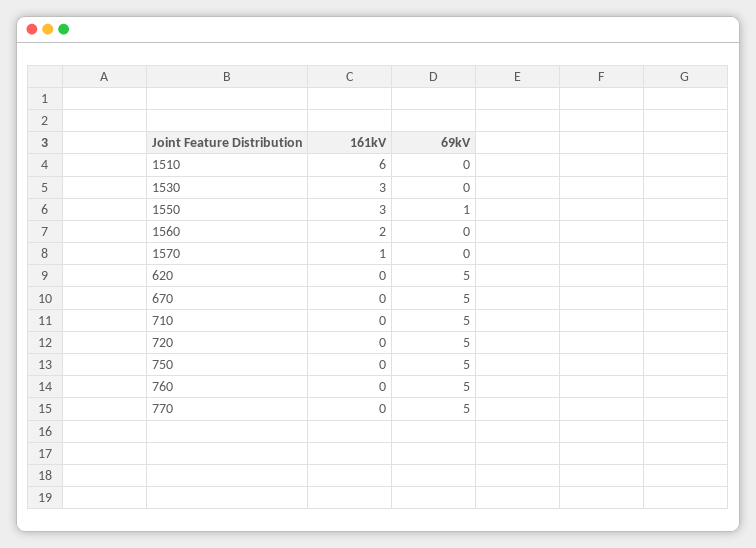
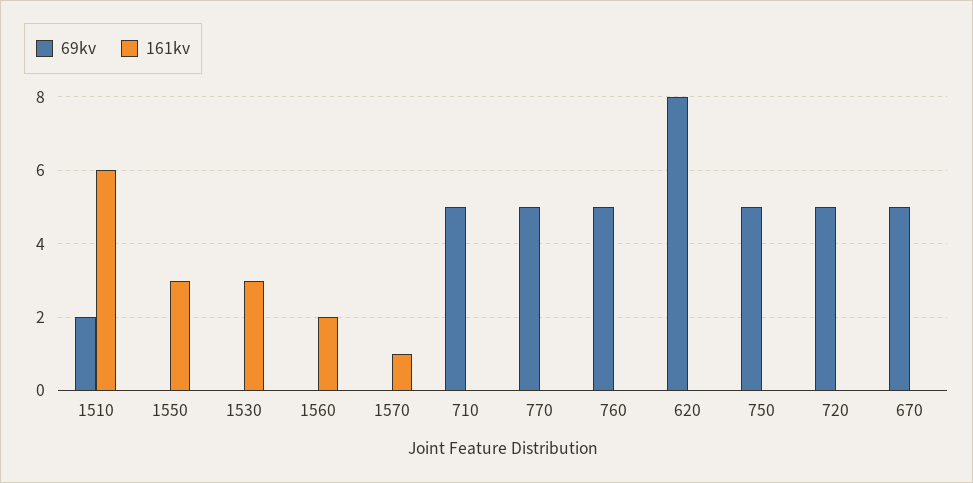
69kV, 1510: 0 -> 2
69kV, 1550: 1 -> 0
69kV, 620: 5 -> 8

